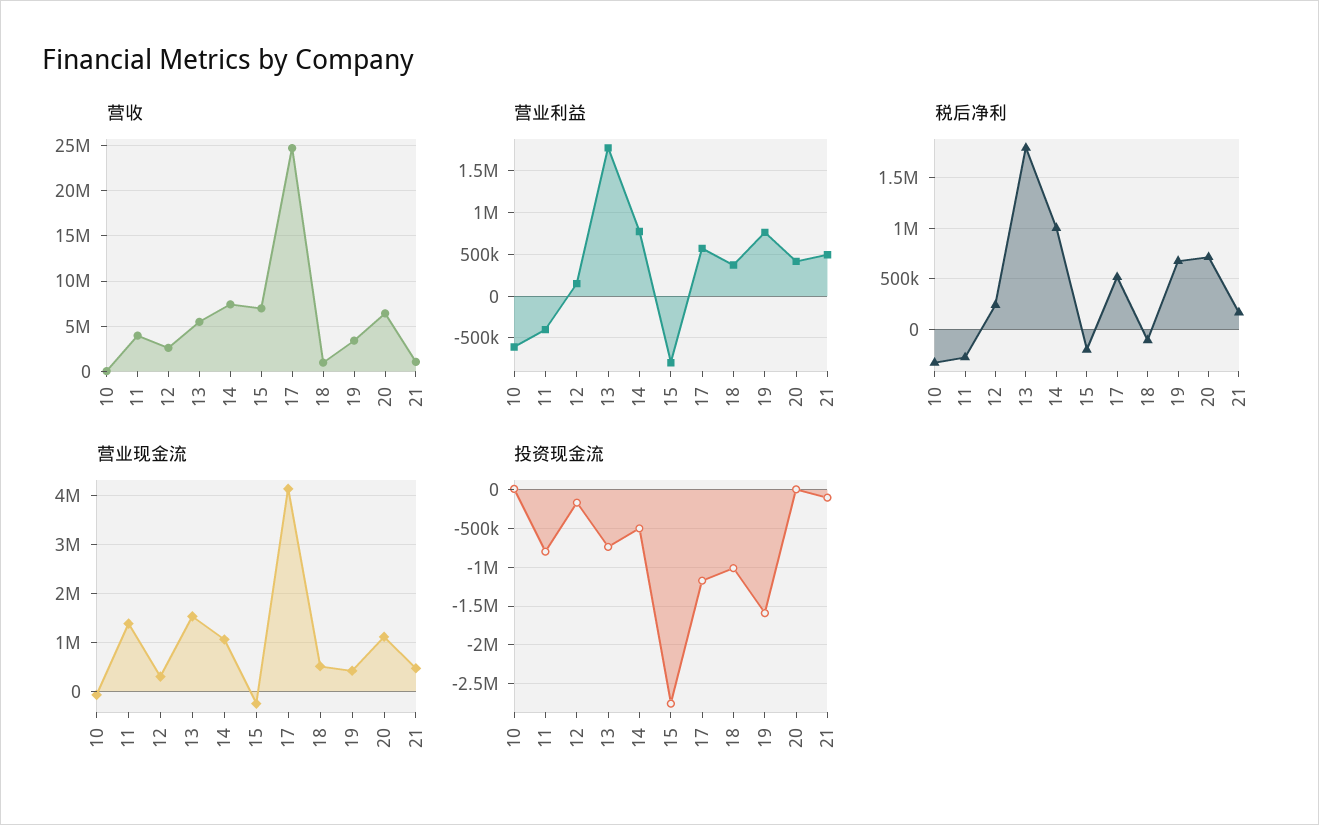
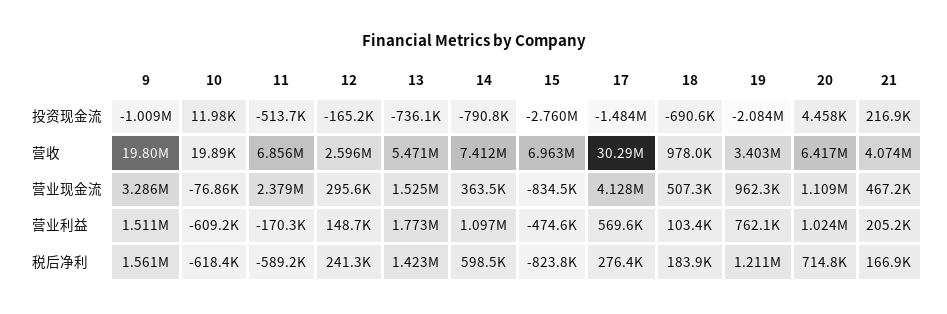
营收, 11: 4000000 -> 6856000
营收, 17: 25000000 -> 30290000
营收, 21: 1000000 -> 4074000
营业利益, 11: -400000 -> -170300
营业利益, 14: 800000 -> 1097000
营业利益, 15: -800000 -> -474600
营业利益, 18: 400000 -> 103400
营业利益, 20: 400000 -> 1024000
营业利益, 21: 500000 -> 205200
税后净利, 10: -300000 -> -618400
税后净利, 11: -300000 -> -589200
税后净利, 13: 1800000 -> 1423000
税后净利, 14: 1000000 -> 598500
税后净利, 15: -200000 -> -823800
税后净利, 17: 500000 -> 276400
税后净利, 18: -100000 -> 183900
税后净利, 19: 700000 -> 1211000
营业现金流, 11: 1400000 -> 2379000
营业现金流, 14: 1000000 -> 363500
营业现金流, 15: -200000 -> -834500
营业现金流, 19: 400000 -> 962300
投资现金流, 11: -800000 -> -513700
投资现金流, 14: -500000 -> -790800
投资现金流, 17: -1200000 -> -1484000
投资现金流, 18: -1000000 -> -690600
投资现金流, 19: -1600000 -> -2084000
投资现金流, 21: -100000 -> 216900
投资现金流, 9: none -> -1009000
营收, 9: none -> 19800000
营业现金流, 9: none -> 3286000
营业利益, 9: none -> 1511000
税后净利, 9: none -> 1561000

